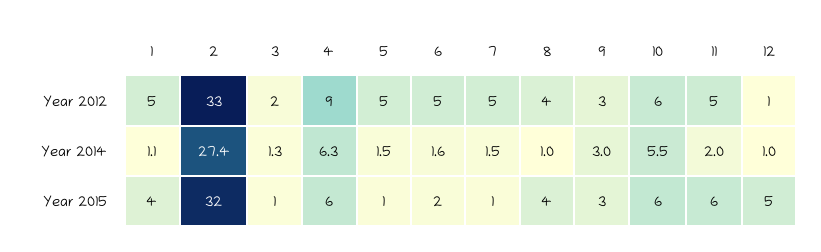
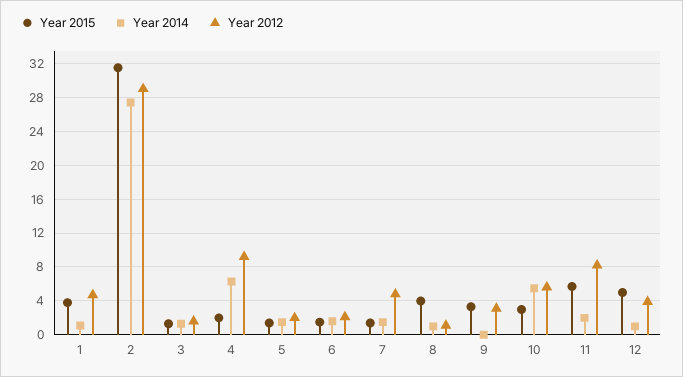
Year 2012, 2: 33 -> 29
Year 2012, 5: 5 -> 2
Year 2012, 6: 5 -> 2
Year 2012, 8: 4 -> 1
Year 2012, 11: 5 -> 8
Year 2012, 12: 1 -> 4
Year 2014, 9: 3 -> 0
Year 2015, 4: 6 -> 2
Year 2015, 10: 6 -> 3

